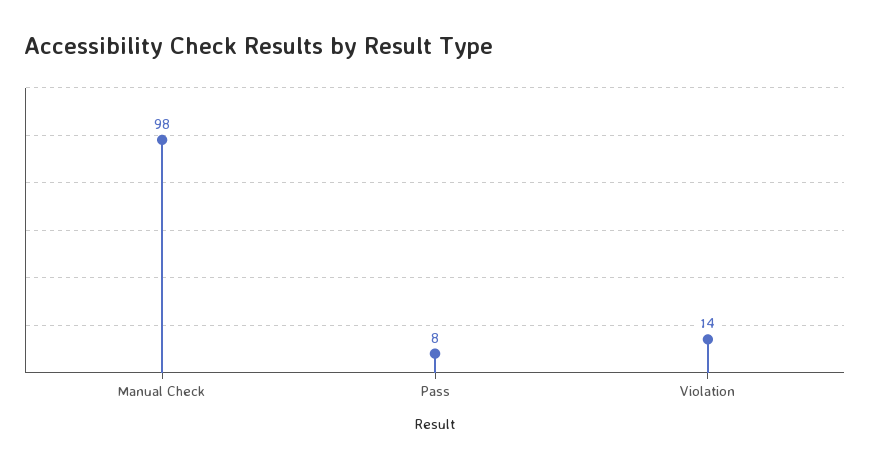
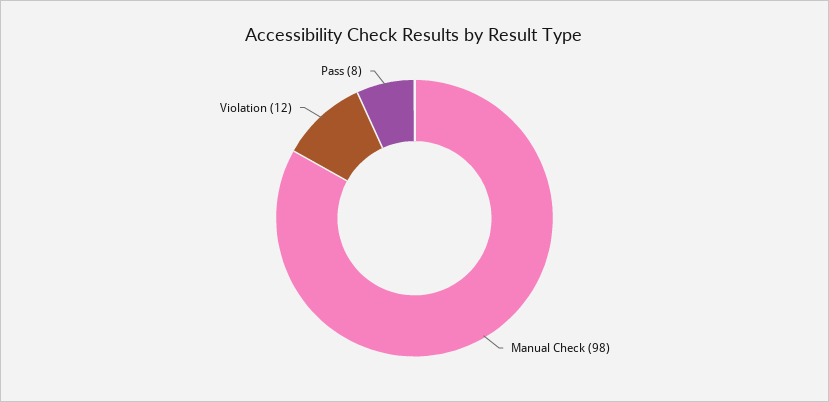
Violation: 14 -> 12

